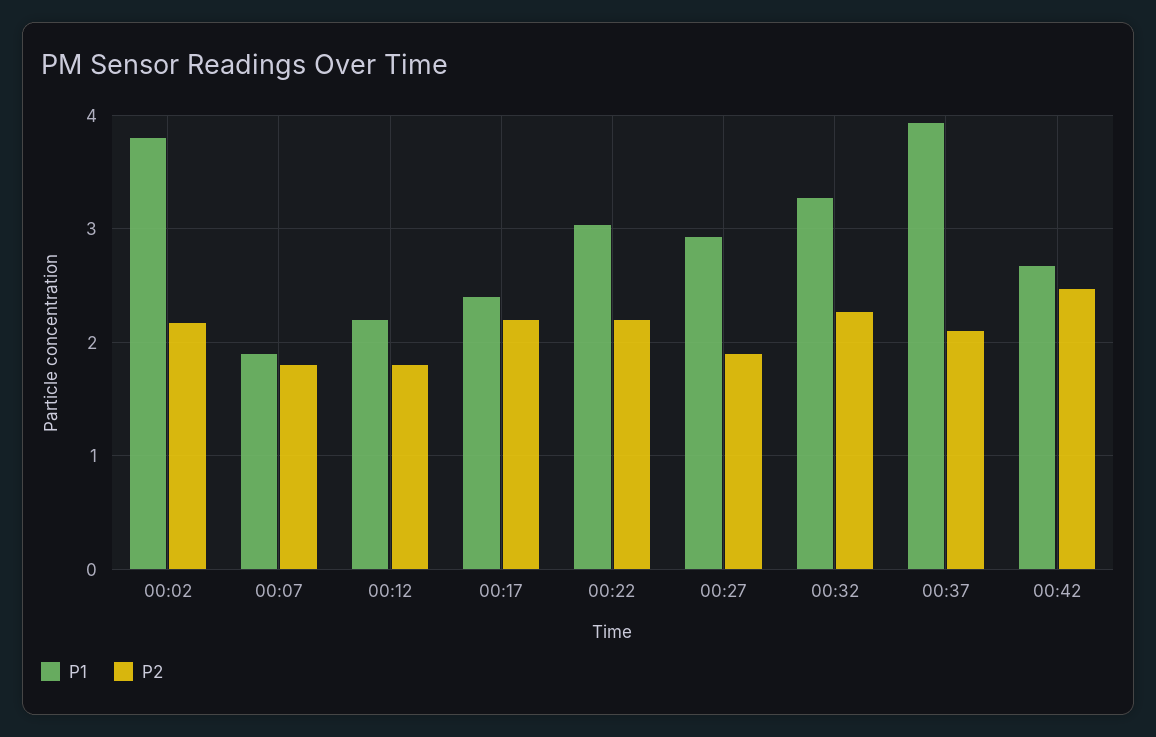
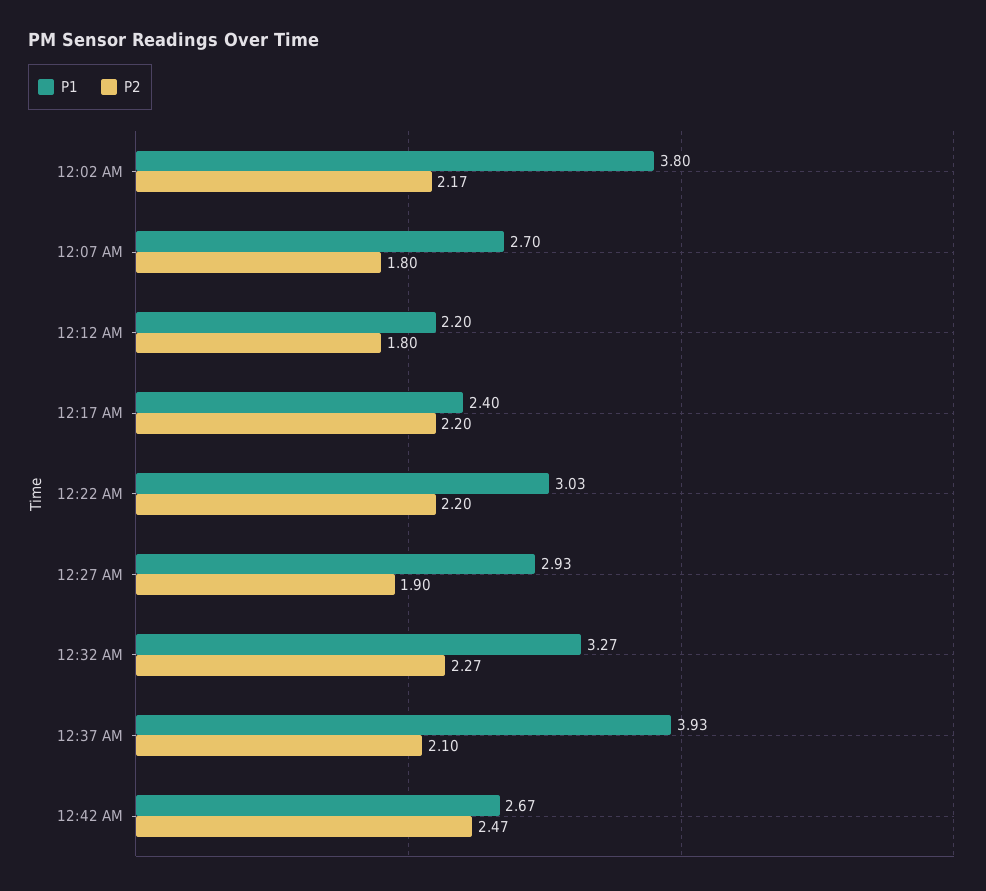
P1, 00:07: 1.9 -> 2.7

